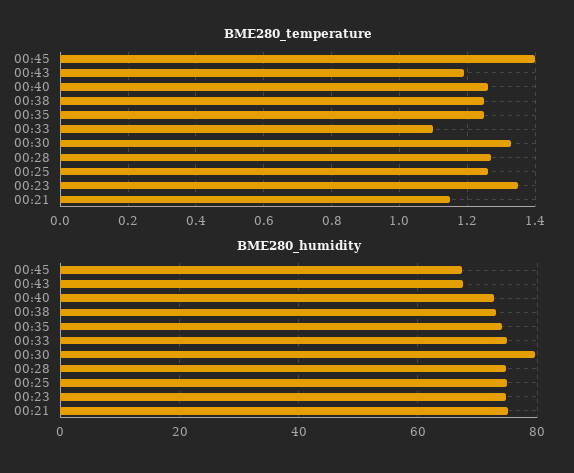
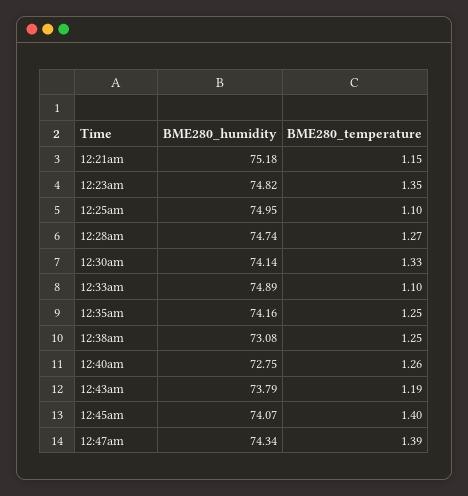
BME280_temperature, 00:25: 1.25 -> 1.1
BME280_humidity, 00:45: 68 -> 74.07
BME280_humidity, 00:43: 68 -> 73.79
BME280_humidity, 00:30: 80 -> 74.14
BME280_humidity, 12:47am: none -> 74.34
BME280_temperature, 12:47am: none -> 1.39

